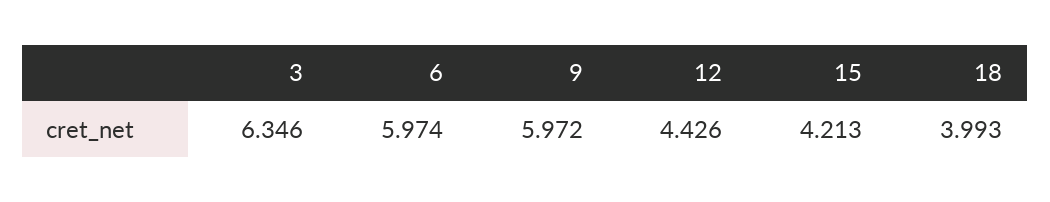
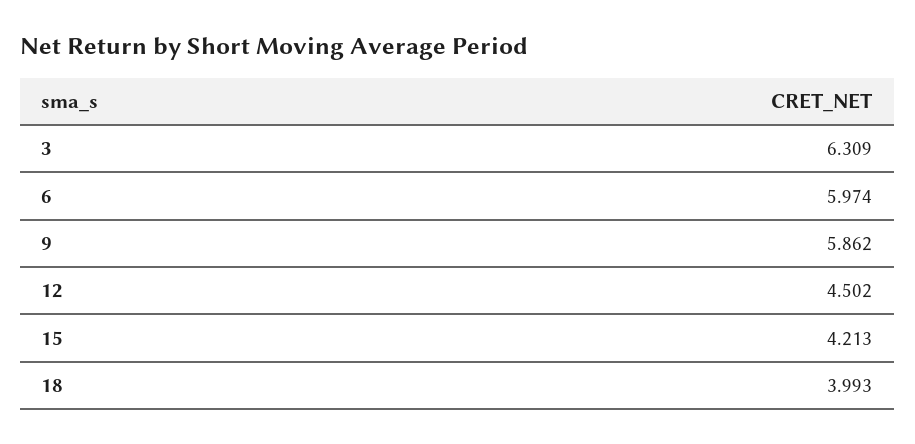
3: 6.346 -> 6.309
9: 5.972 -> 5.862
12: 4.426 -> 4.502

